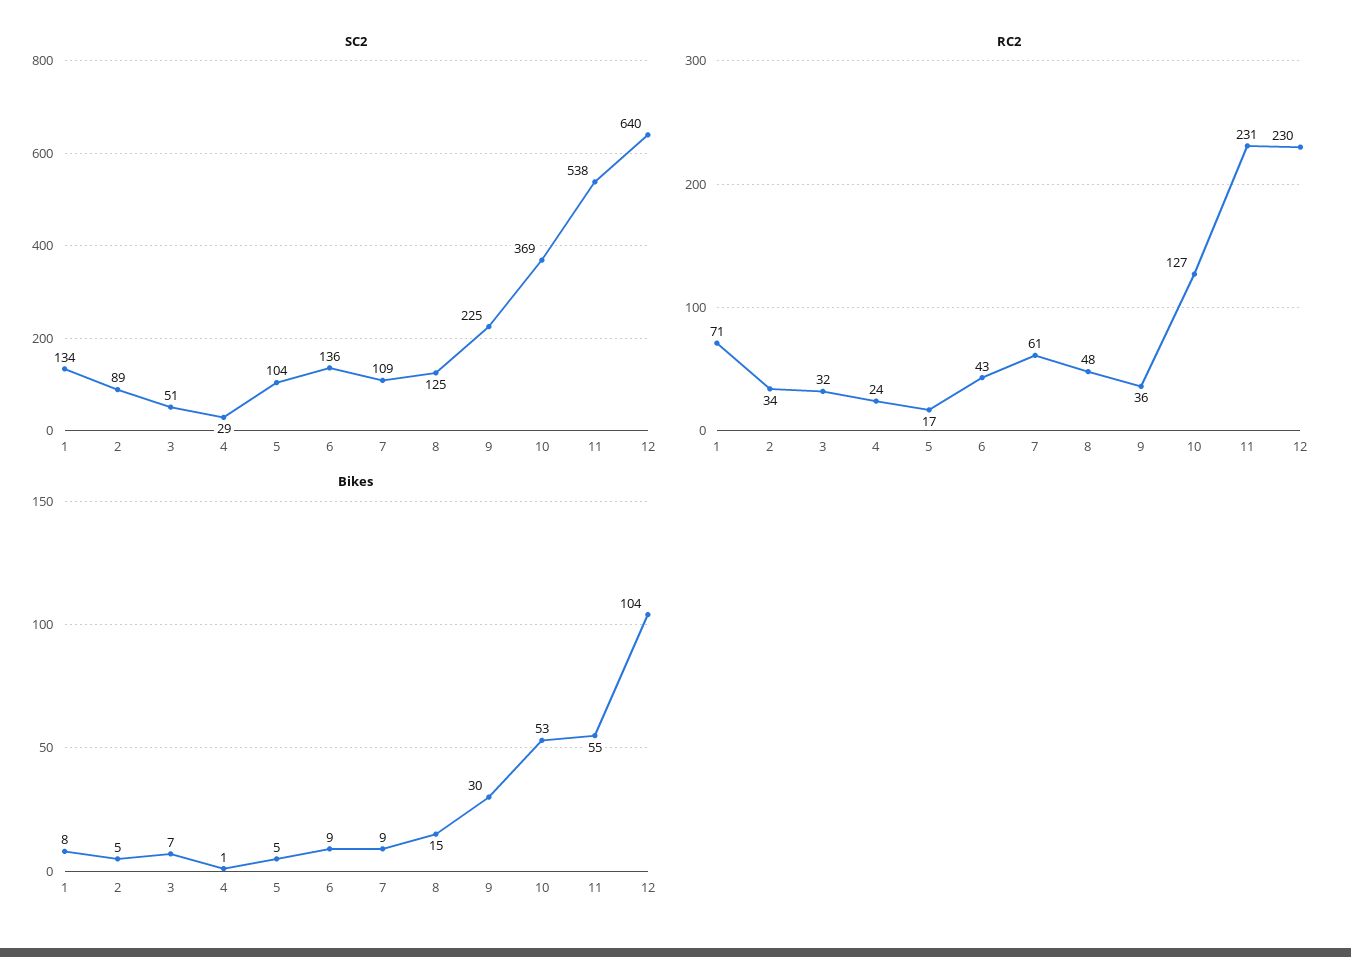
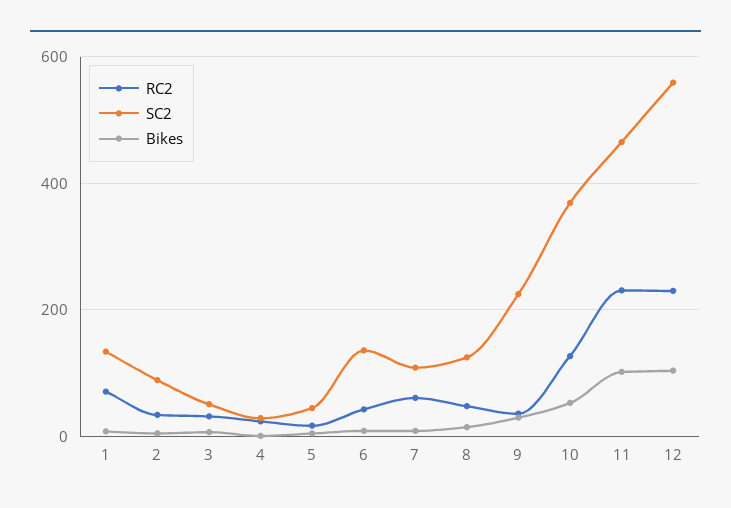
SC2, 5: 104 -> 40
SC2, 11: 538 -> 460
SC2, 12: 640 -> 560
Bikes, 11: 55 -> 100

